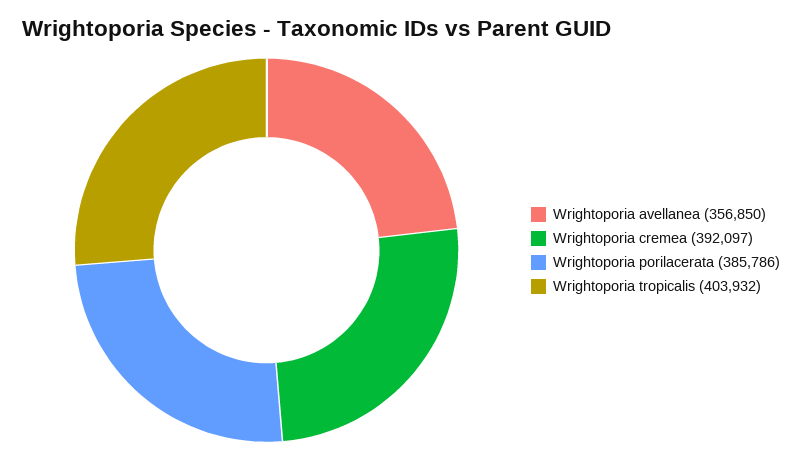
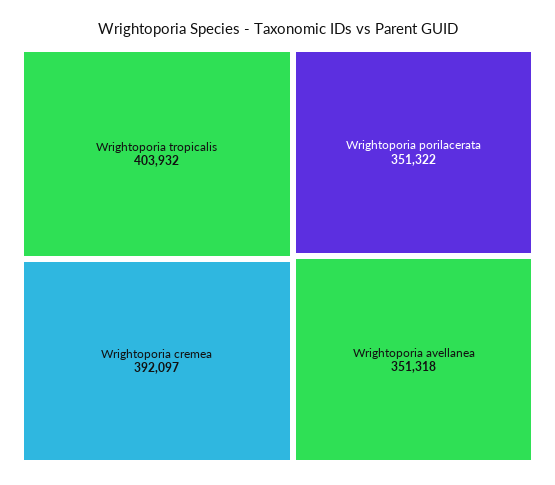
Wrightoporia avellanea: 356850 -> 351318
Wrightoporia porilacerata: 385786 -> 351322

